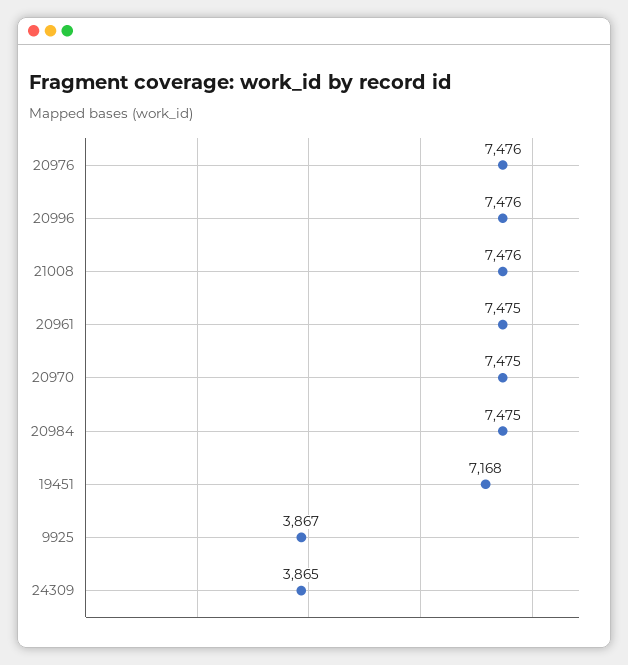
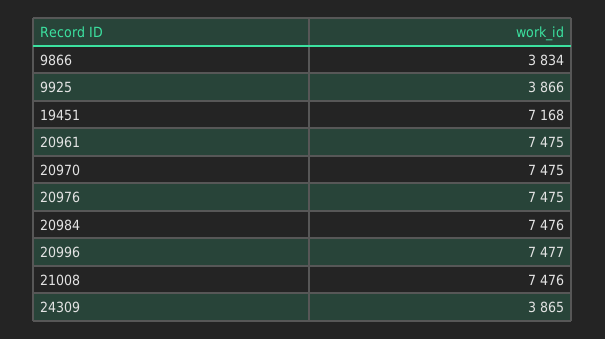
20976: 7476 -> 7475
20996: 7476 -> 7477
20984: 7475 -> 7476
9925: 3867 -> 3866
9866: none -> 3834

